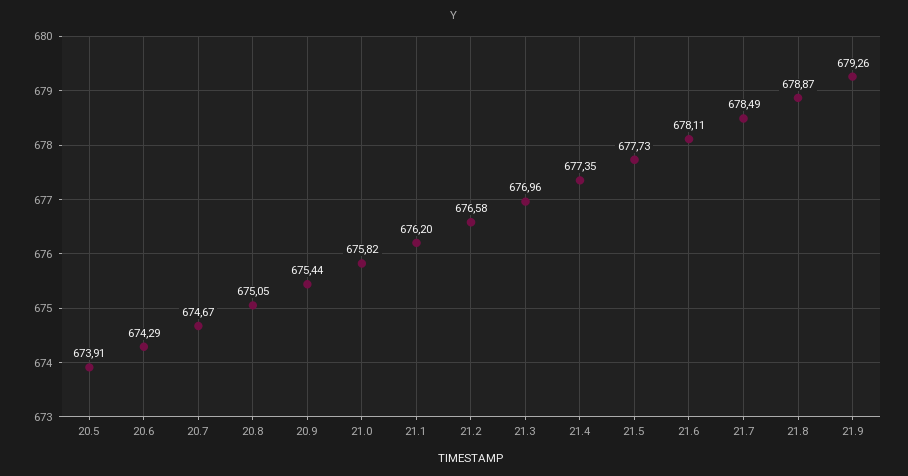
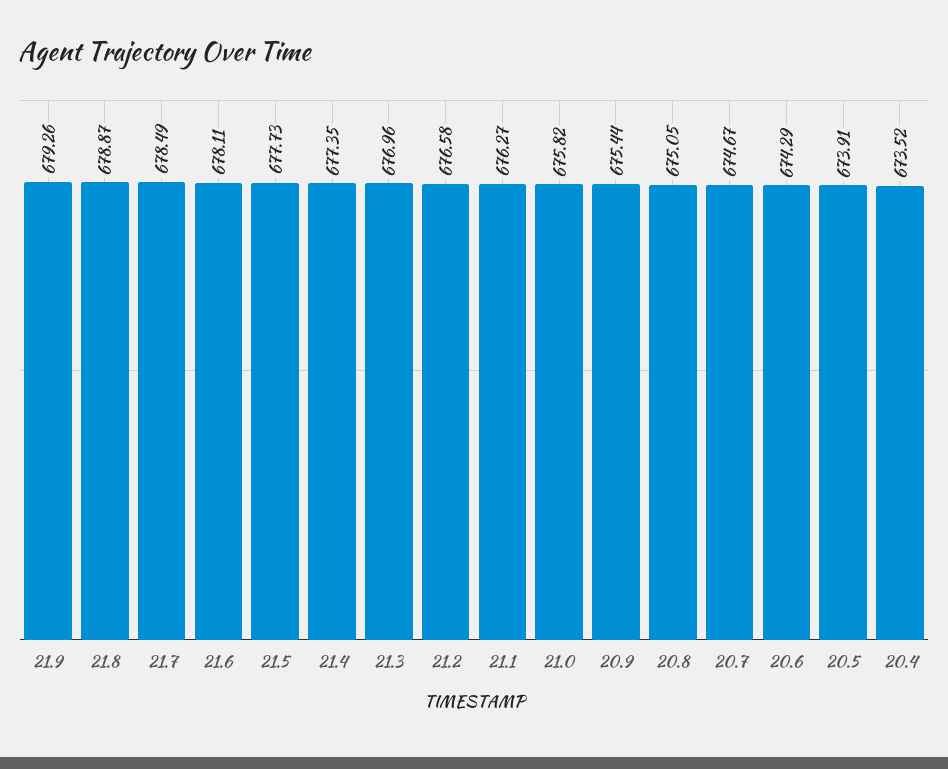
21.1: 676.2 -> 676.27
20.4: none -> 673.52

